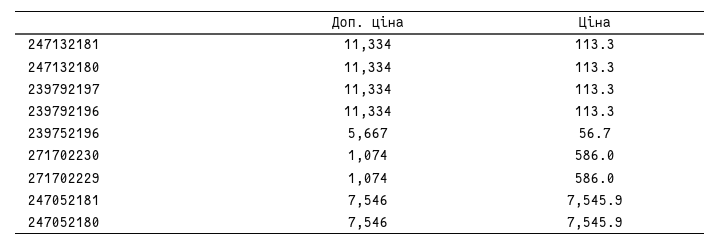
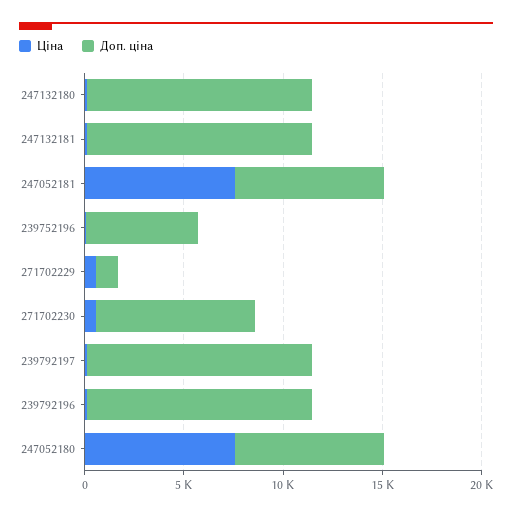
Доп. ціна, 271702230: 1074 -> 8000

